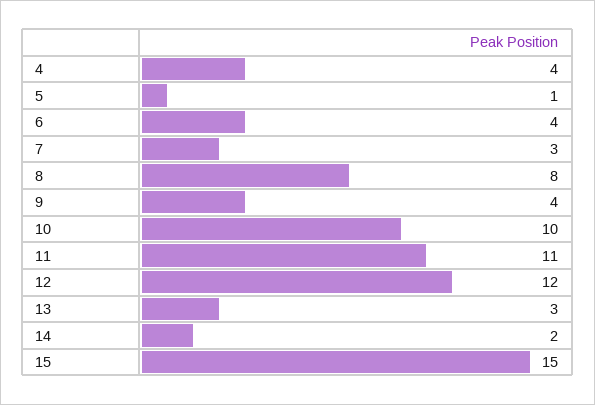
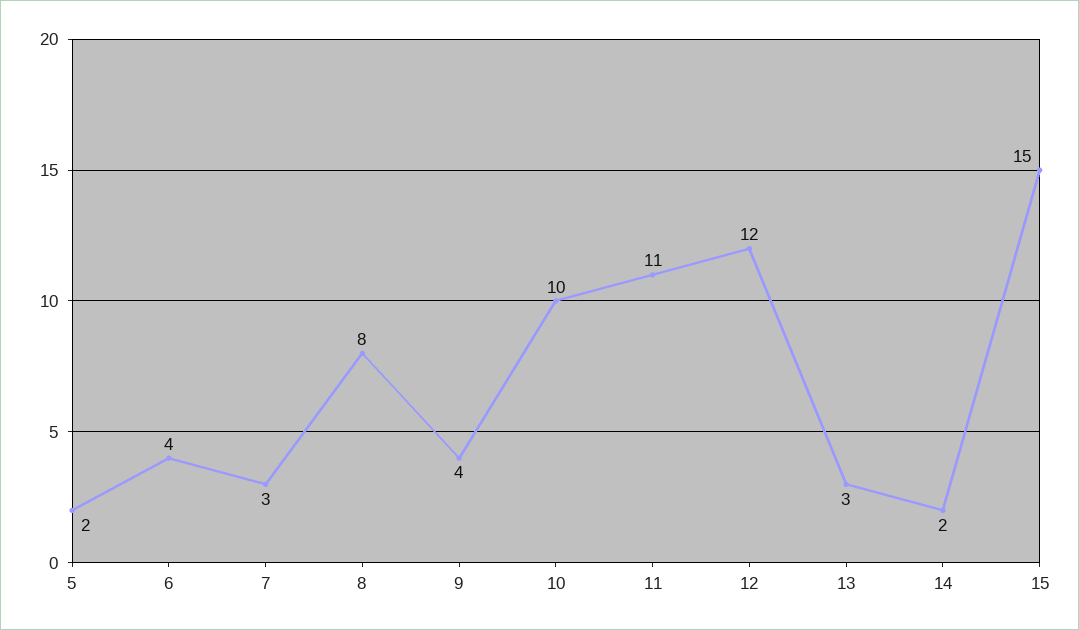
4: 4 -> none
5: 1 -> 2

